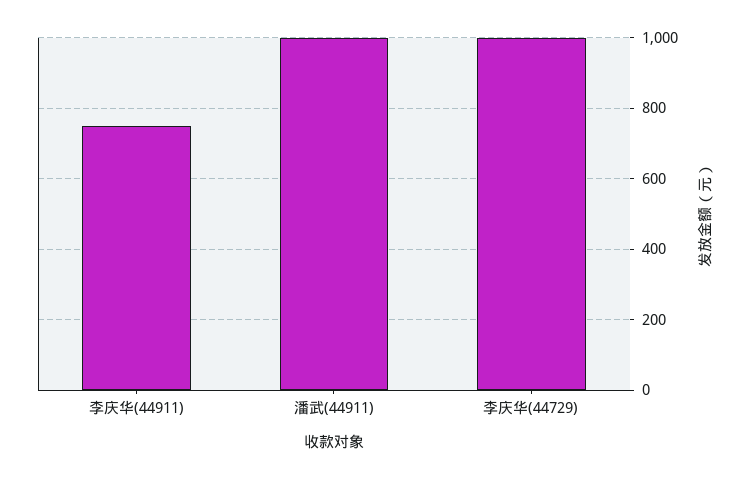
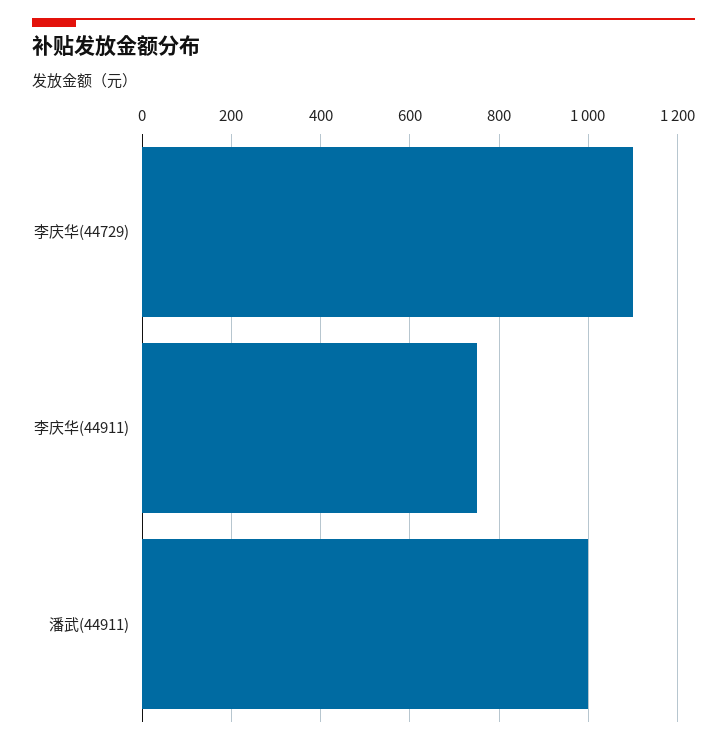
李庆华(44729): 1000 -> 1100

